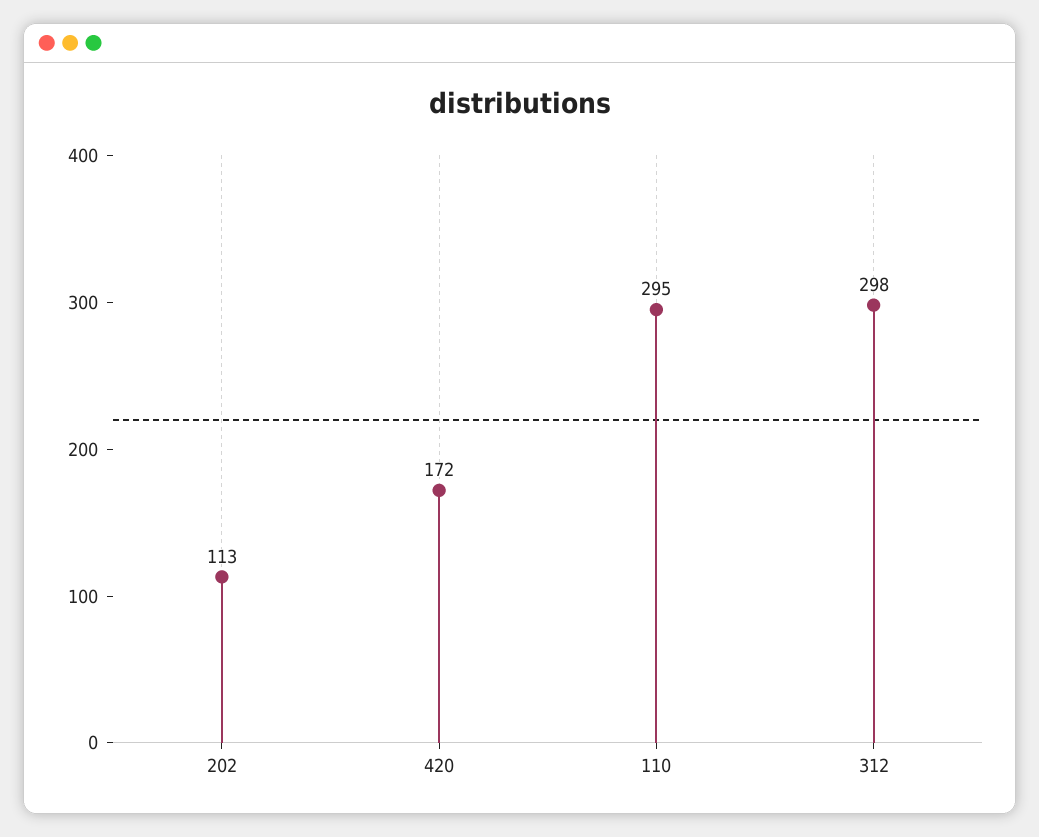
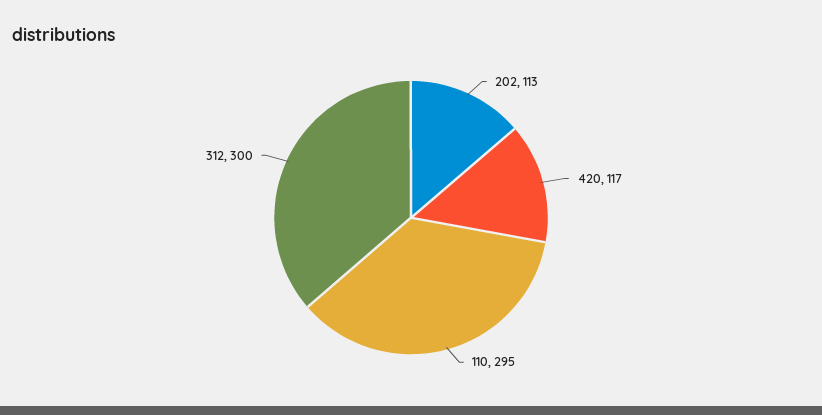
420: 172 -> 117
312: 298 -> 300

